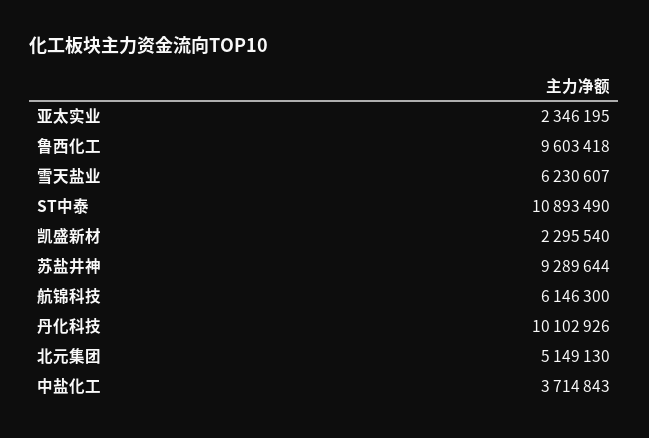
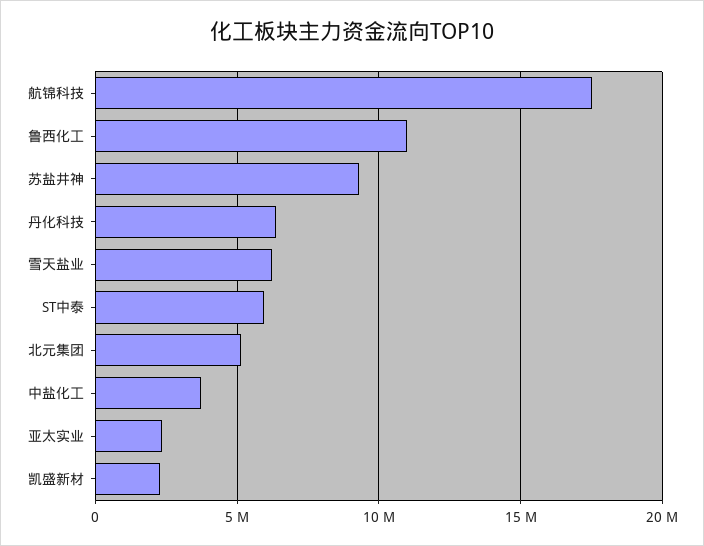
鲁西化工: 9603418 -> 11000000
ST中泰: 10893490 -> 6000000
航锦科技: 6146300 -> 17500000
丹化科技: 10102926 -> 6500000

